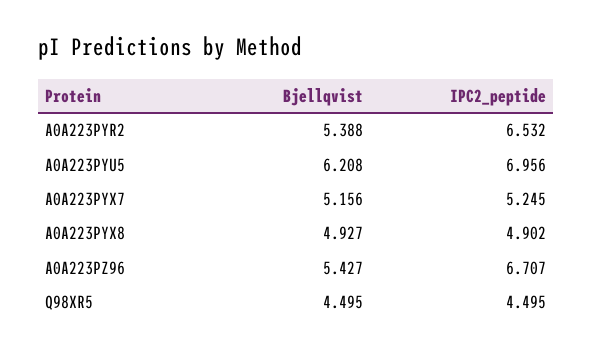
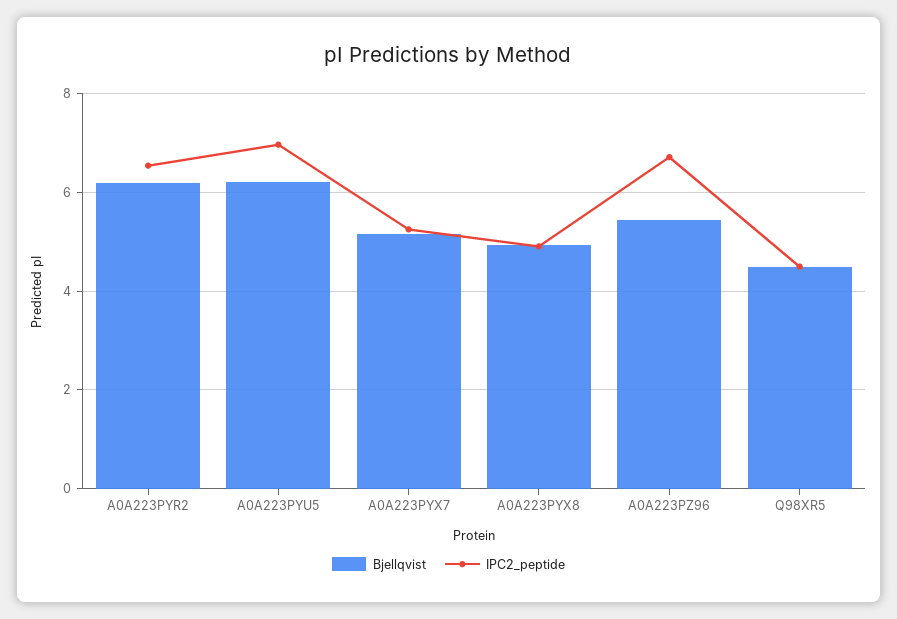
Bjellqvist, A0A223PYR2: 5.388 -> 6.2

